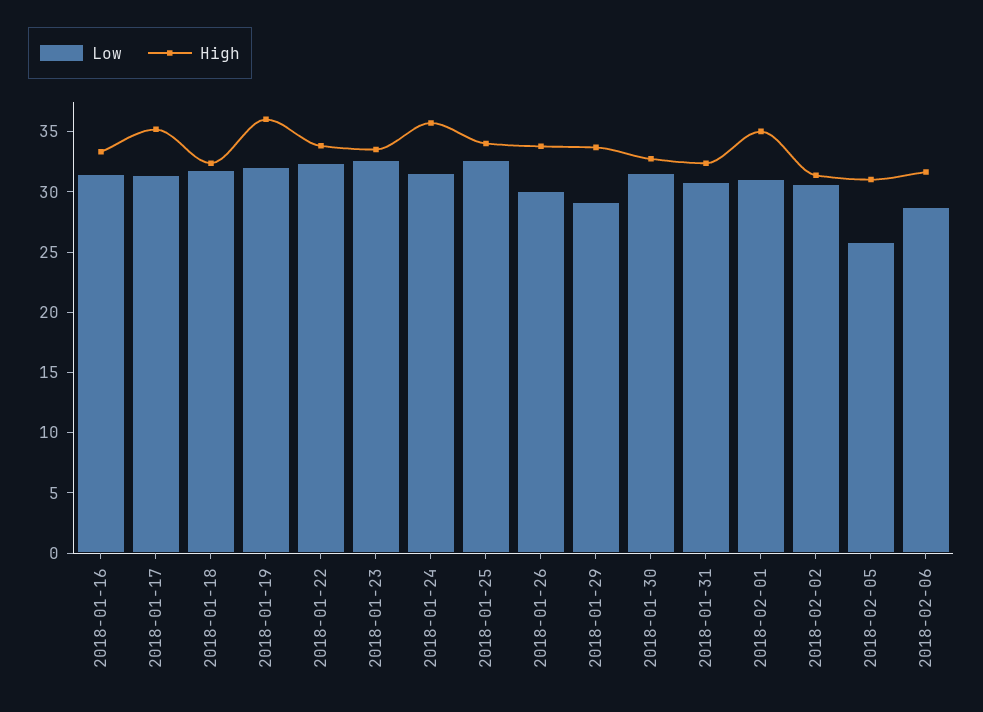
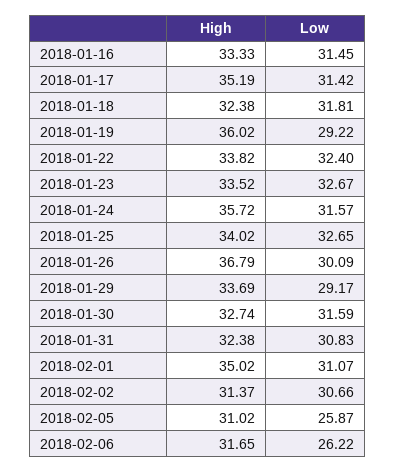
Low, 2018-01-19: 32 -> 29.22
High, 2018-01-26: 34 -> 36.79
Low, 2018-02-06: 29 -> 26.22

